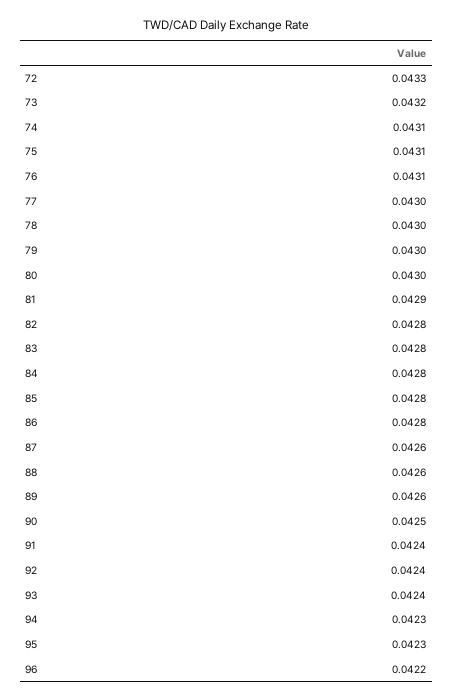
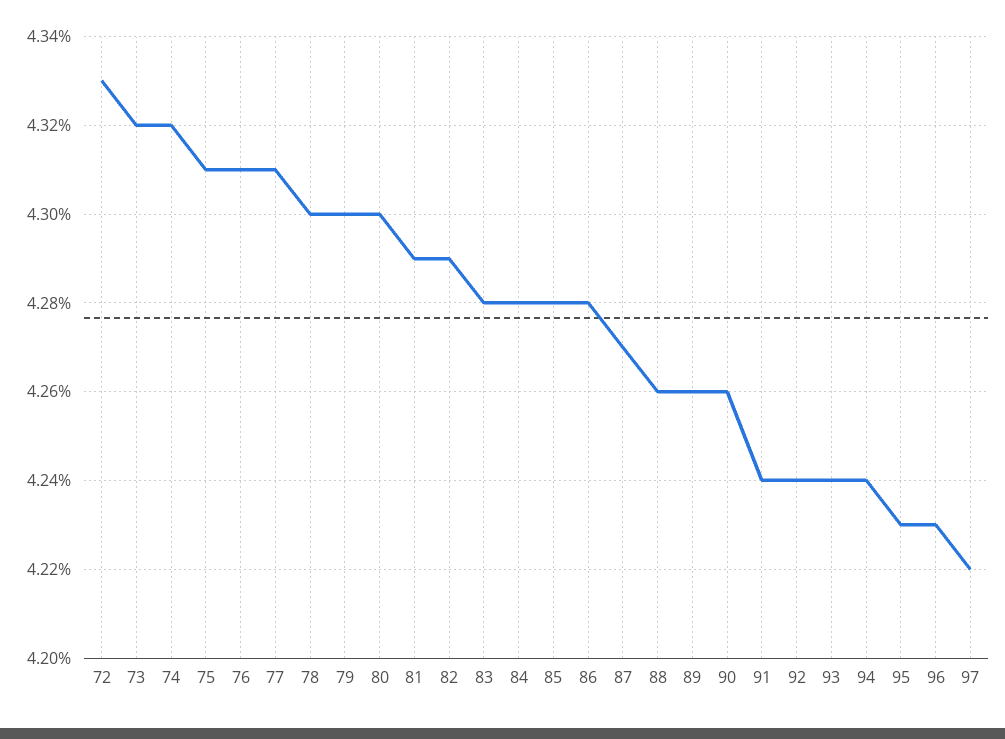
74: 0.0431 -> 0.0432
77: 0.043 -> 0.0431
82: 0.0428 -> 0.0429
87: 0.0426 -> 0.0427
90: 0.0425 -> 0.0426
94: 0.0423 -> 0.0424
96: 0.0422 -> 0.0423
97: none -> 0.0422

